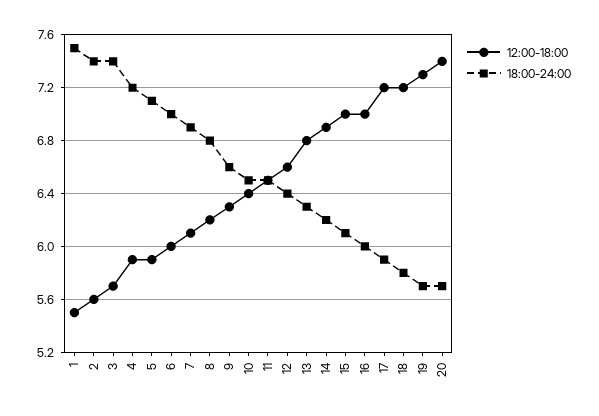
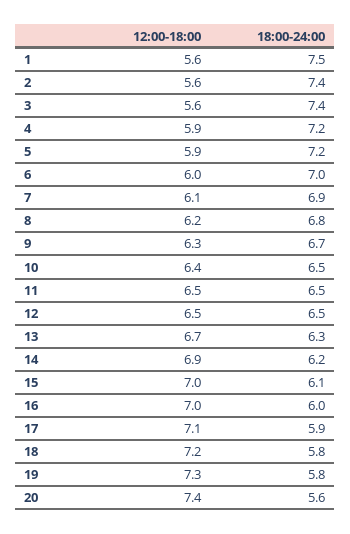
12:00-18:00, 1: 5.5 -> 5.6
12:00-18:00, 3: 5.7 -> 5.6
18:00-24:00, 5: 7.1 -> 7.2
18:00-24:00, 9: 6.6 -> 6.7
12:00-18:00, 12: 6.6 -> 6.5
18:00-24:00, 12: 6.4 -> 6.5
12:00-18:00, 13: 6.8 -> 6.7
12:00-18:00, 17: 7.2 -> 7.1
18:00-24:00, 19: 5.7 -> 5.8
18:00-24:00, 20: 5.7 -> 5.6

